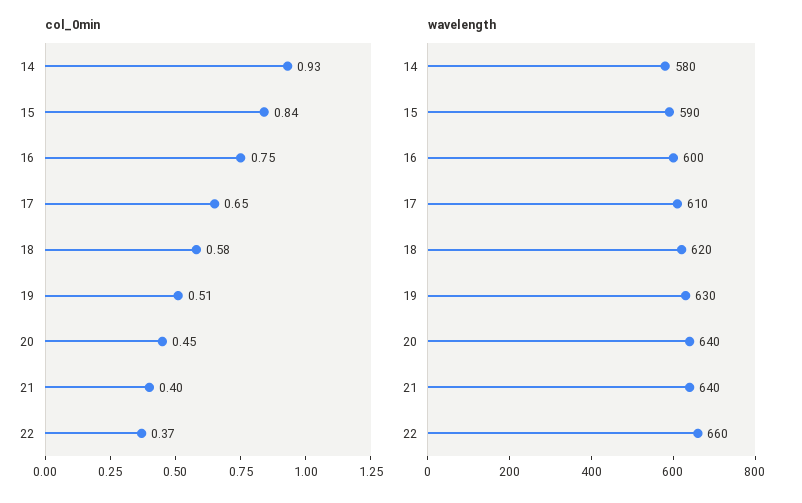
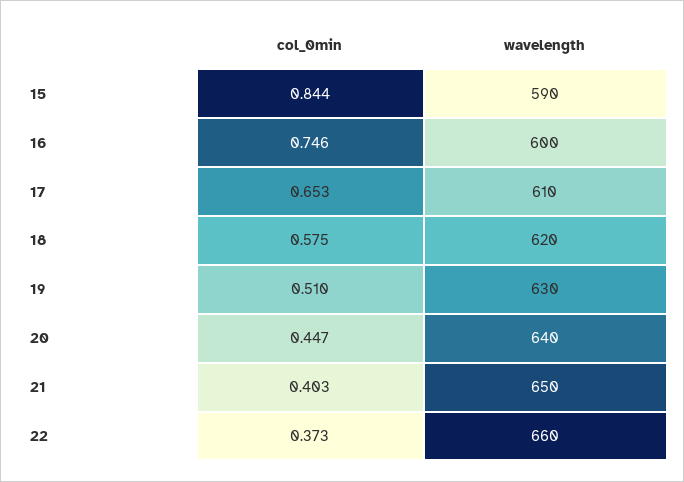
col_0min, 14: 0.93 -> none
wavelength, 14: 580 -> none
wavelength, 21: 640 -> 650

